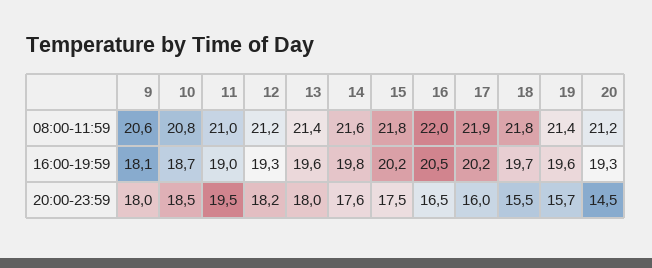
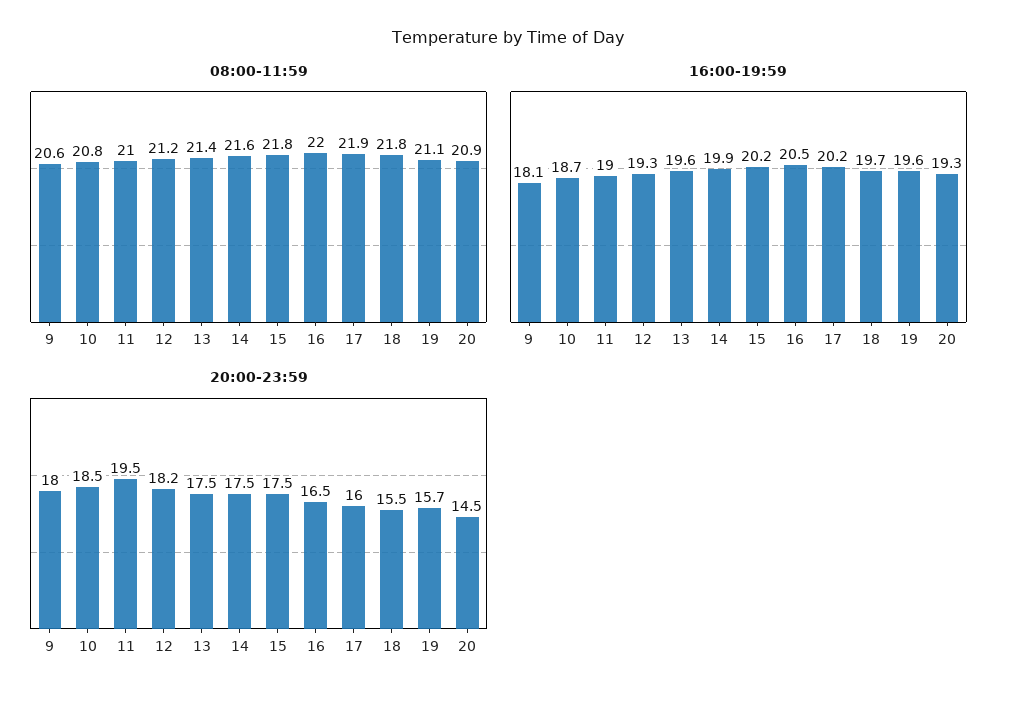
08:00-11:59, 19: 21.4 -> 21.1
08:00-11:59, 20: 21.2 -> 20.9
16:00-19:59, 14: 19.8 -> 19.9
20:00-23:59, 13: 18 -> 17.5
20:00-23:59, 14: 17.6 -> 17.5

